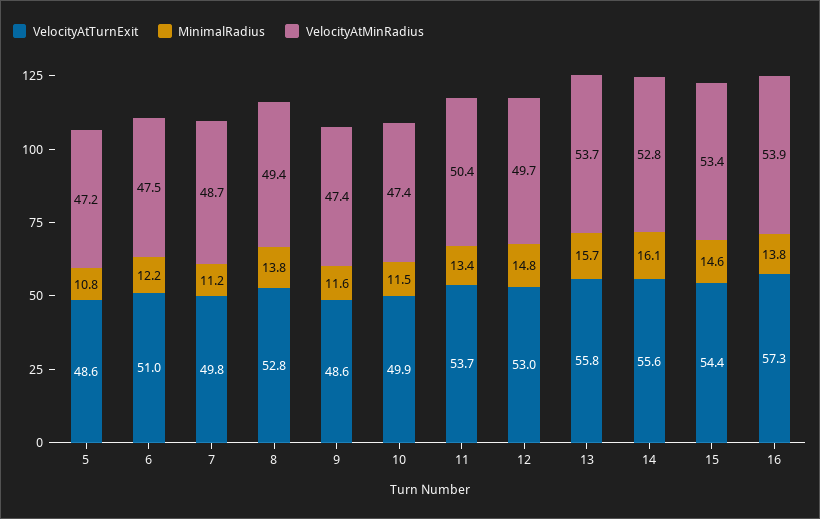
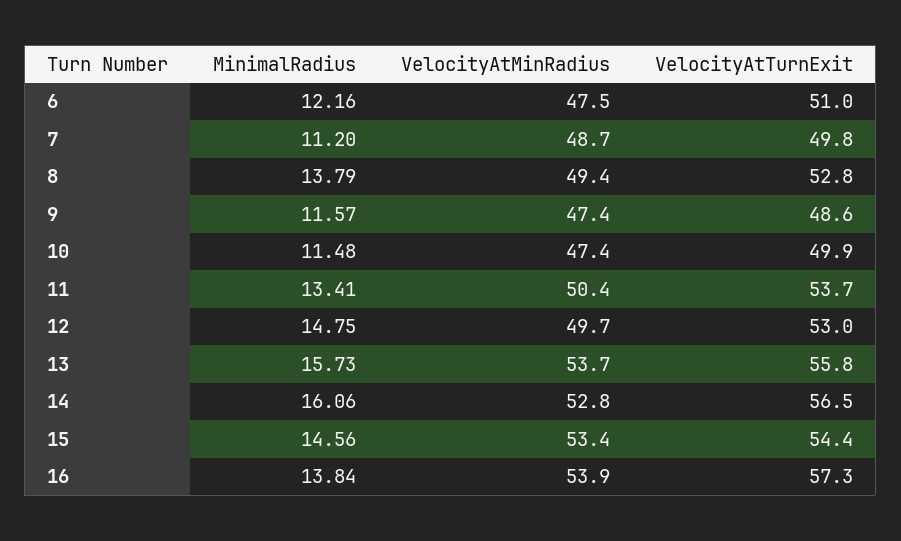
VelocityAtTurnExit, 5: 48.6 -> none
MinimalRadius, 5: 10.8 -> none
VelocityAtMinRadius, 5: 47.2 -> none
VelocityAtTurnExit, 14: 55.6 -> 56.5

